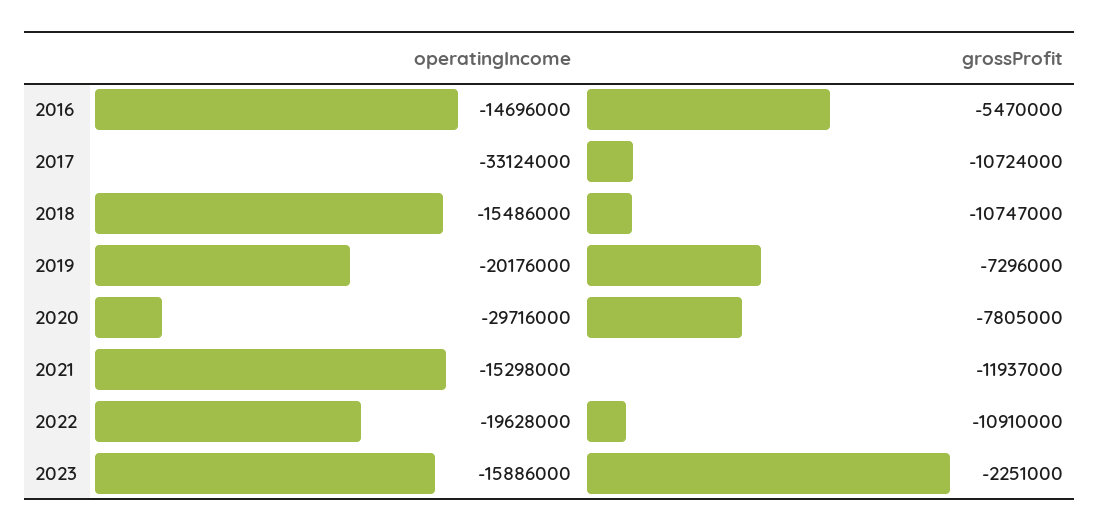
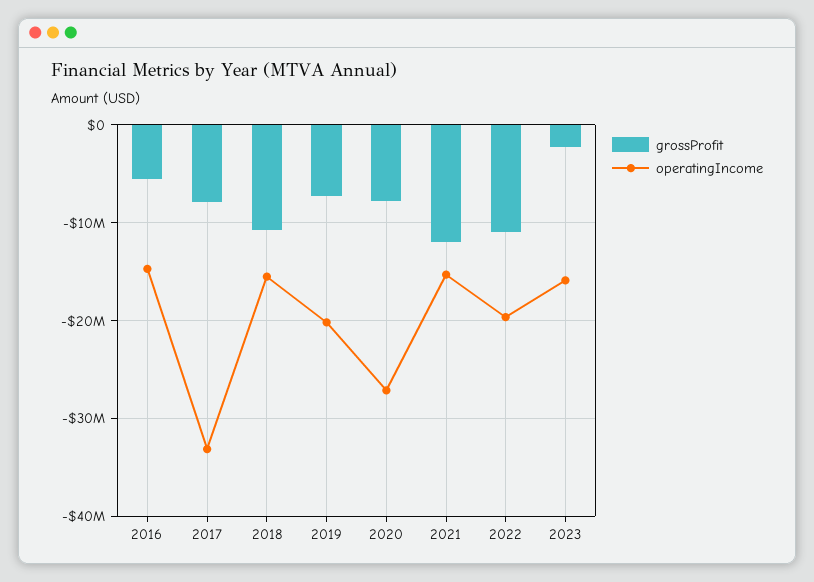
grossProfit, 2017: -10724000 -> -8000000
operatingIncome, 2020: -29716000 -> -27000000

